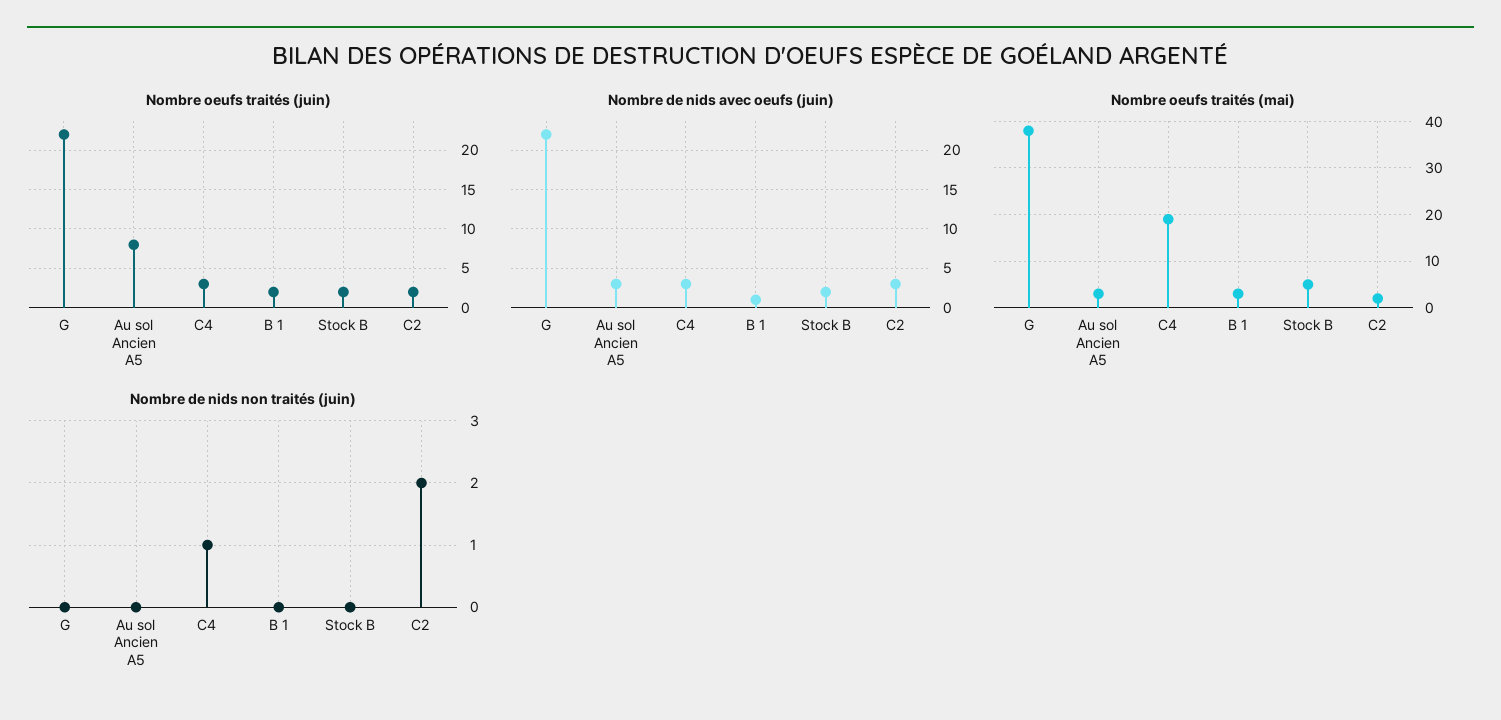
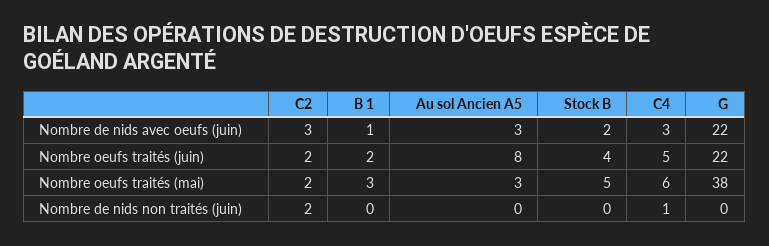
Nombre oeufs traités (juin), C4: 3 -> 5
Nombre oeufs traités (juin), Stock B: 2 -> 4
Nombre oeufs traités (mai), C4: 20 -> 6

